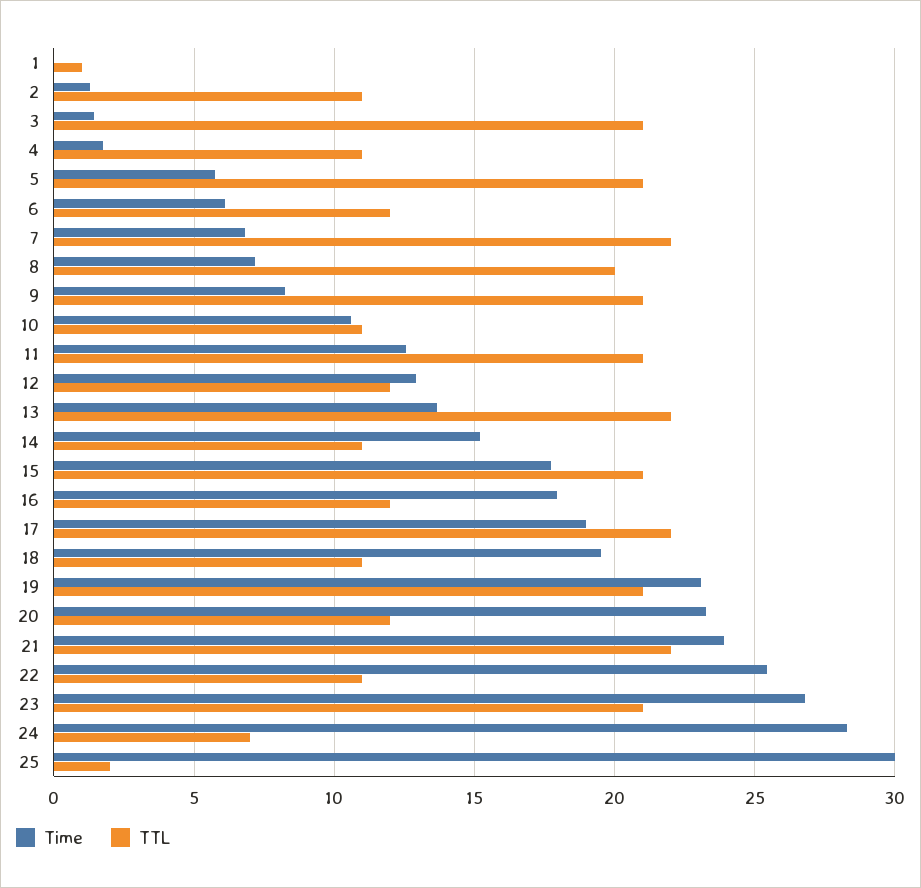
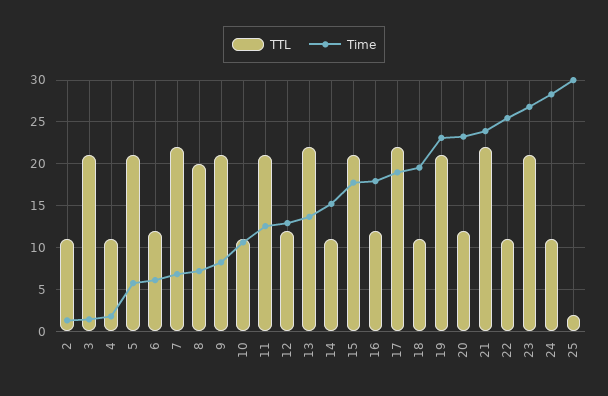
Time, 1: 0 -> none
TTL, 1: 1 -> none
TTL, 24: 7 -> 11

